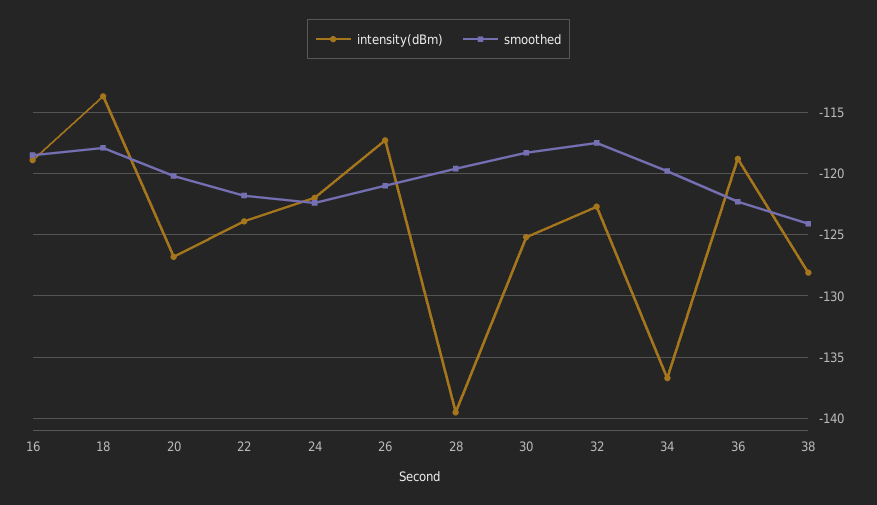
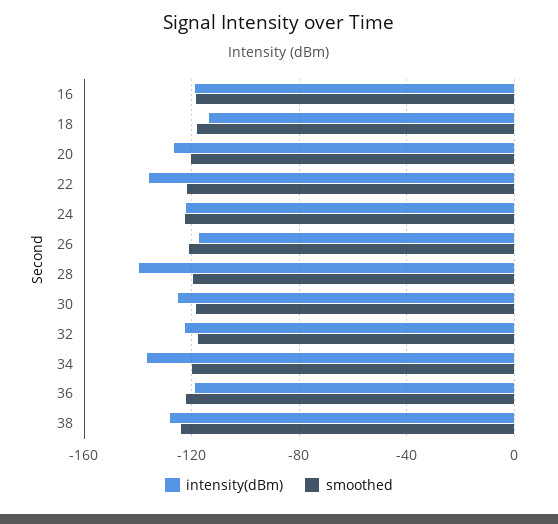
intensity(dBm), 22: -124 -> -135

